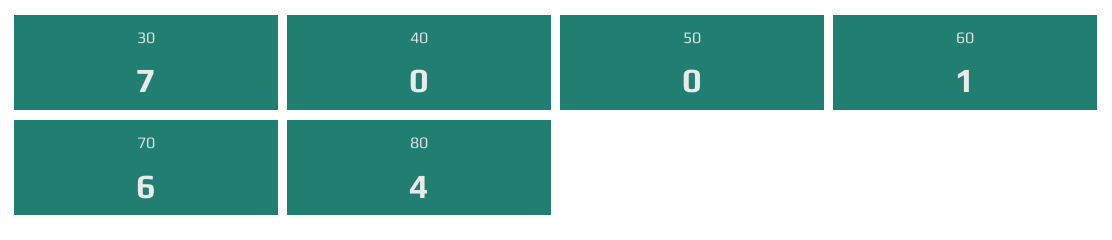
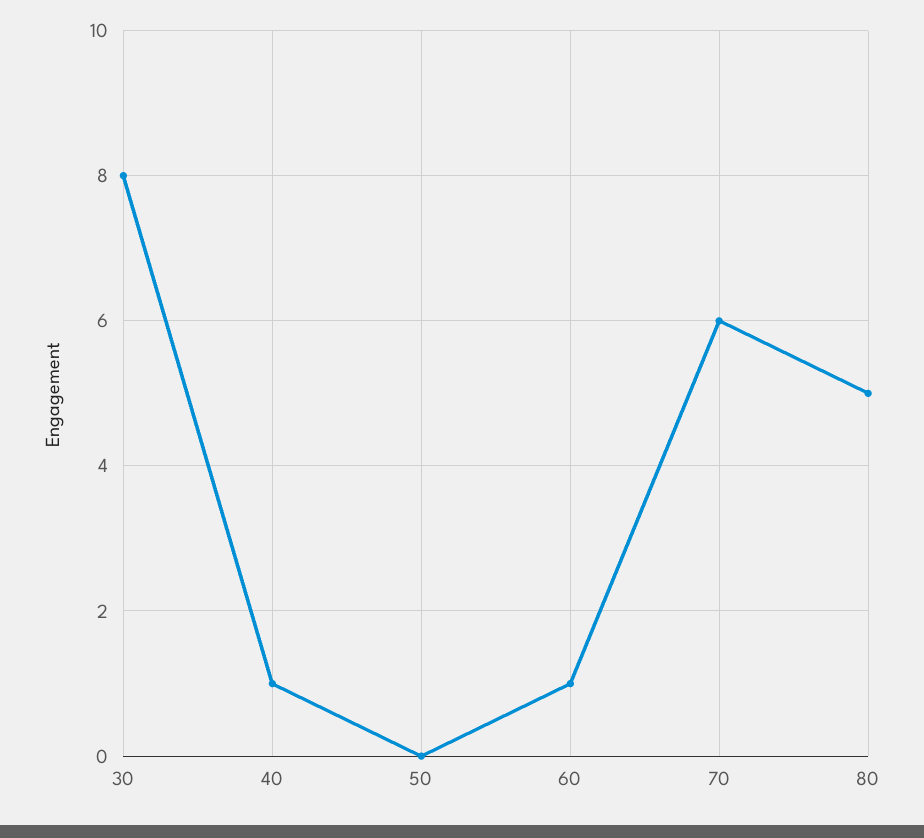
30: 7 -> 8
40: 0 -> 1
80: 4 -> 5

